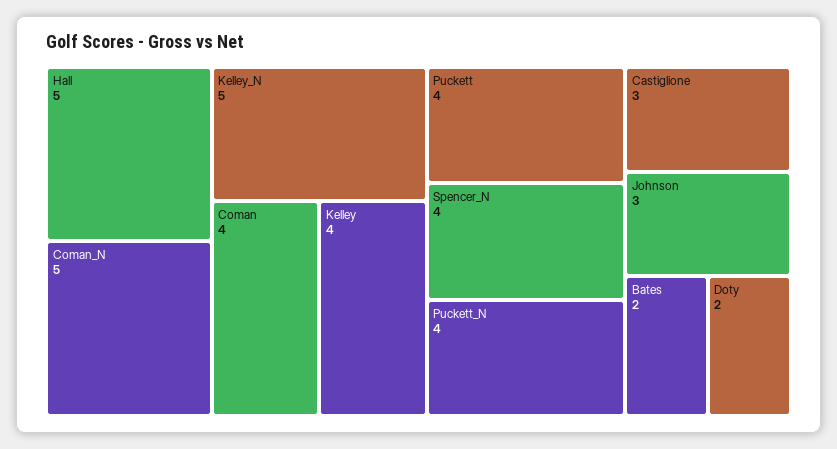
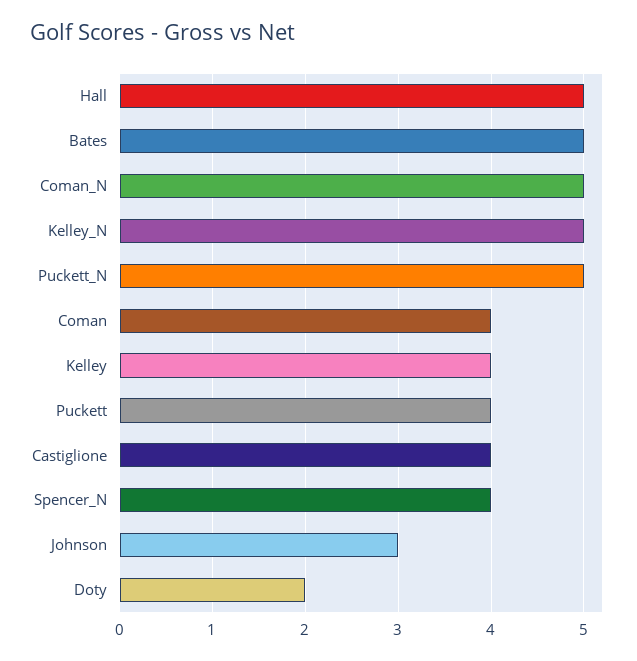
Puckett_N: 4 -> 5
Castiglione: 3 -> 4
Bates: 2 -> 5

